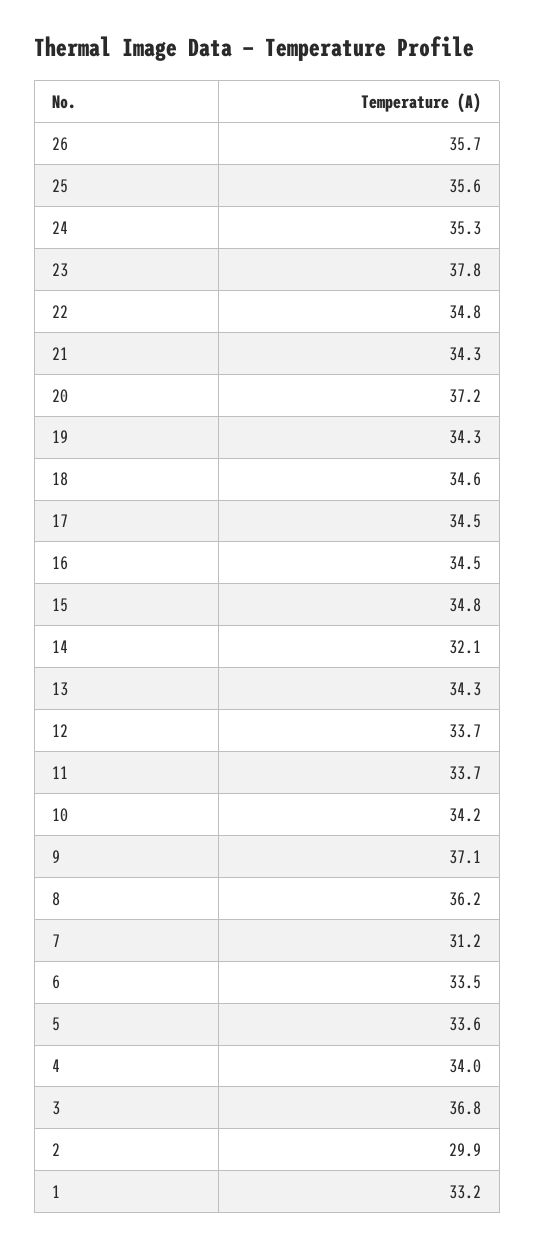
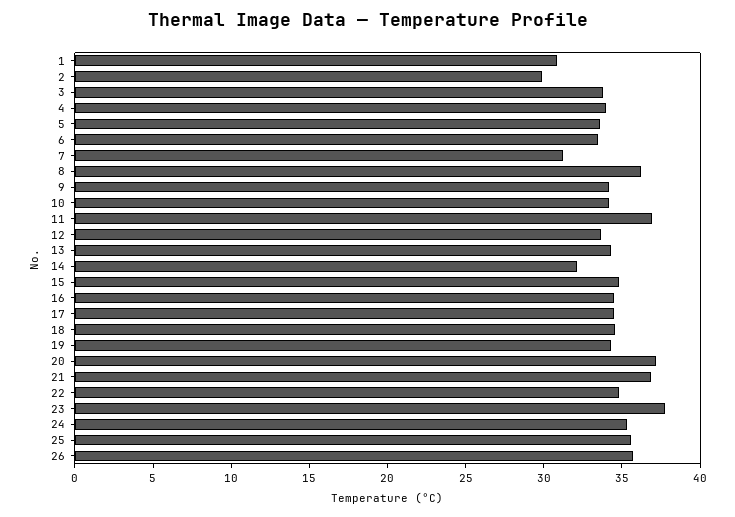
21: 34.3 -> 37
11: 33.7 -> 37
9: 37.1 -> 34
3: 36.8 -> 34
1: 33.2 -> 31

